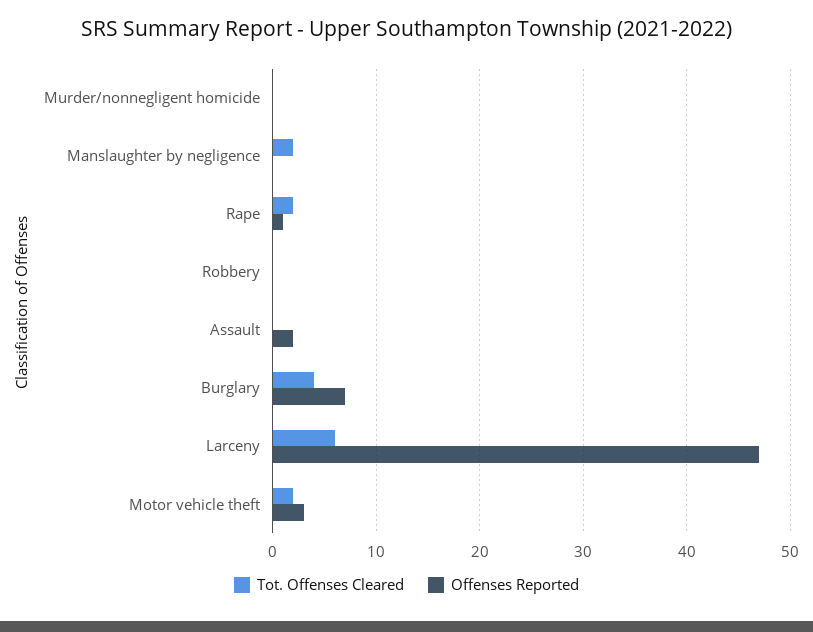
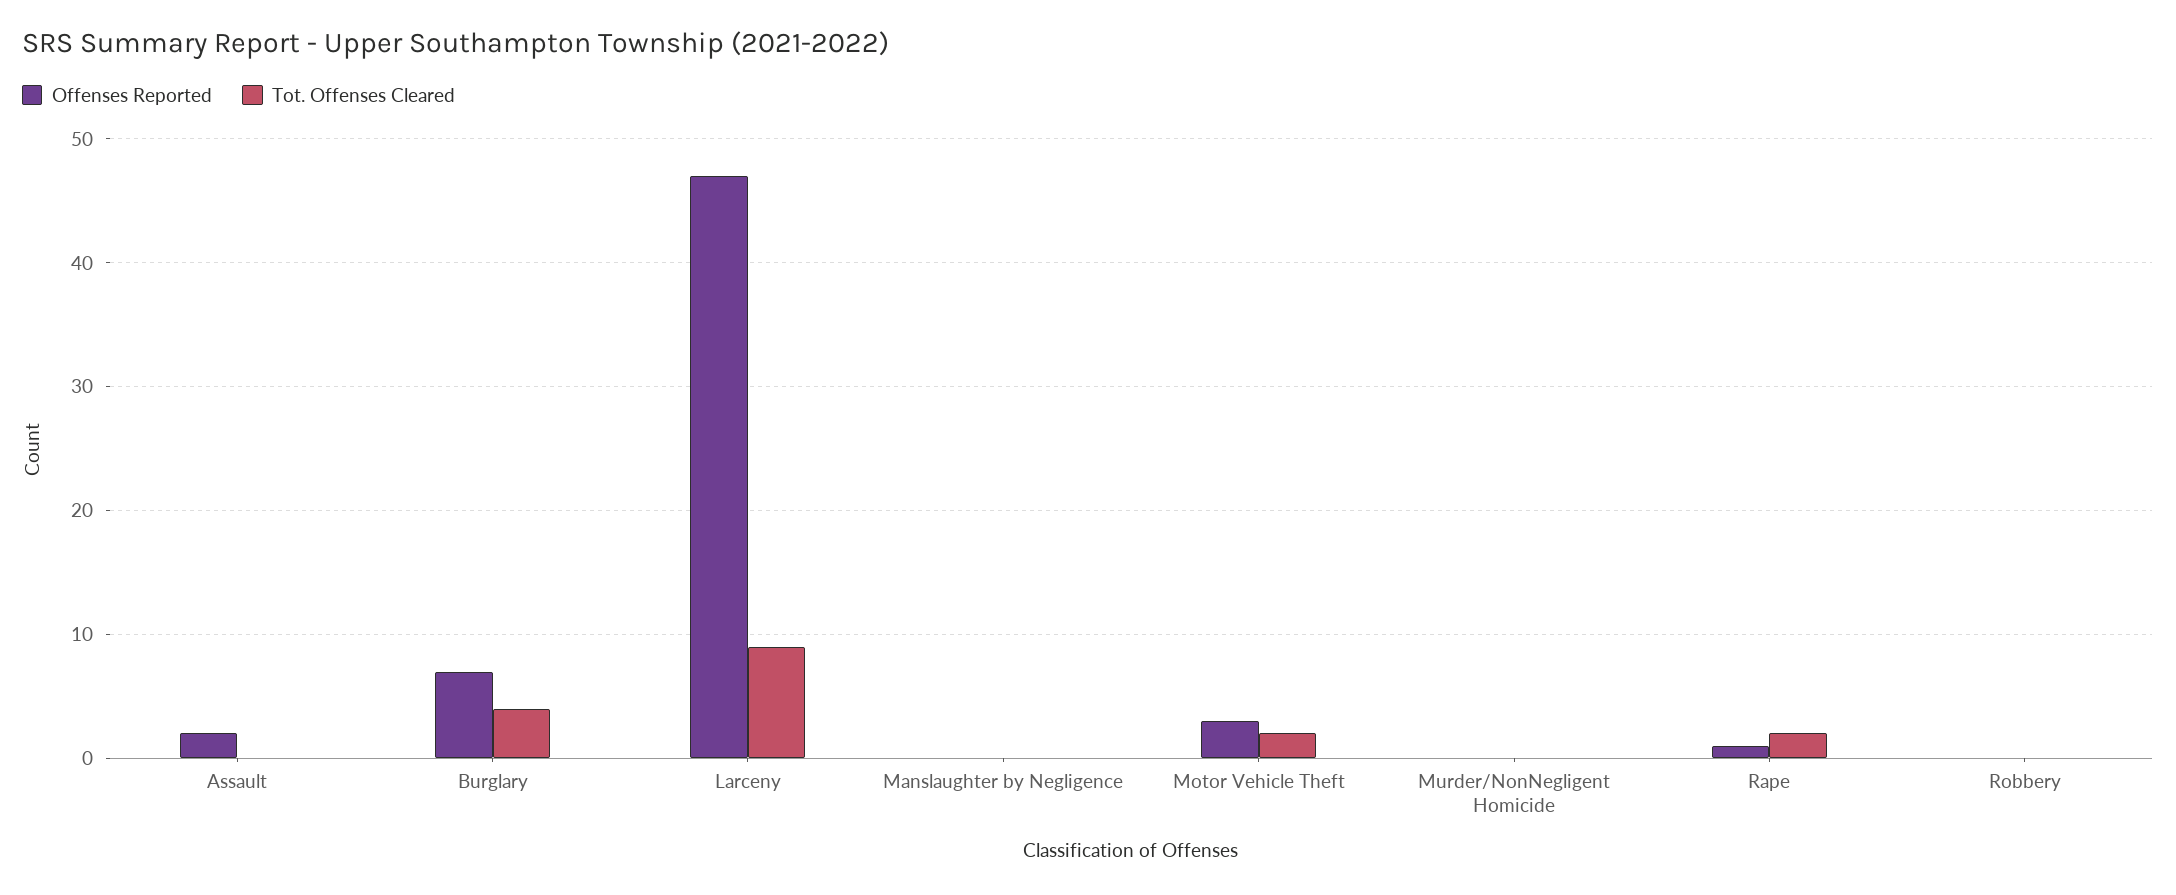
Tot. Offenses Cleared, Manslaughter by negligence: 2 -> 0
Tot. Offenses Cleared, Larceny: 6 -> 9

